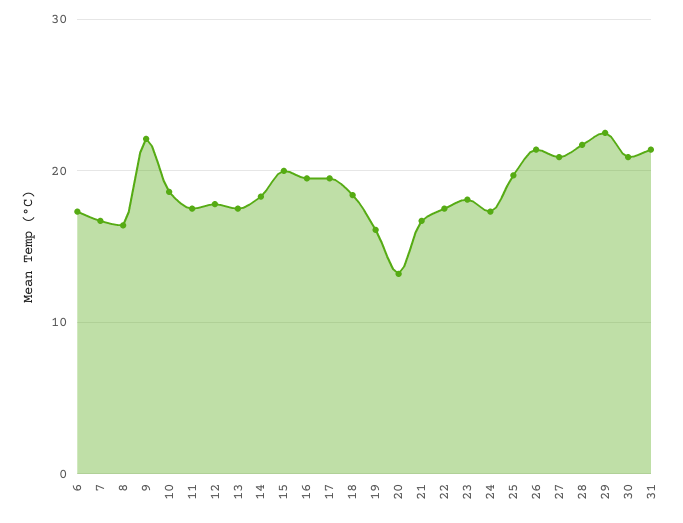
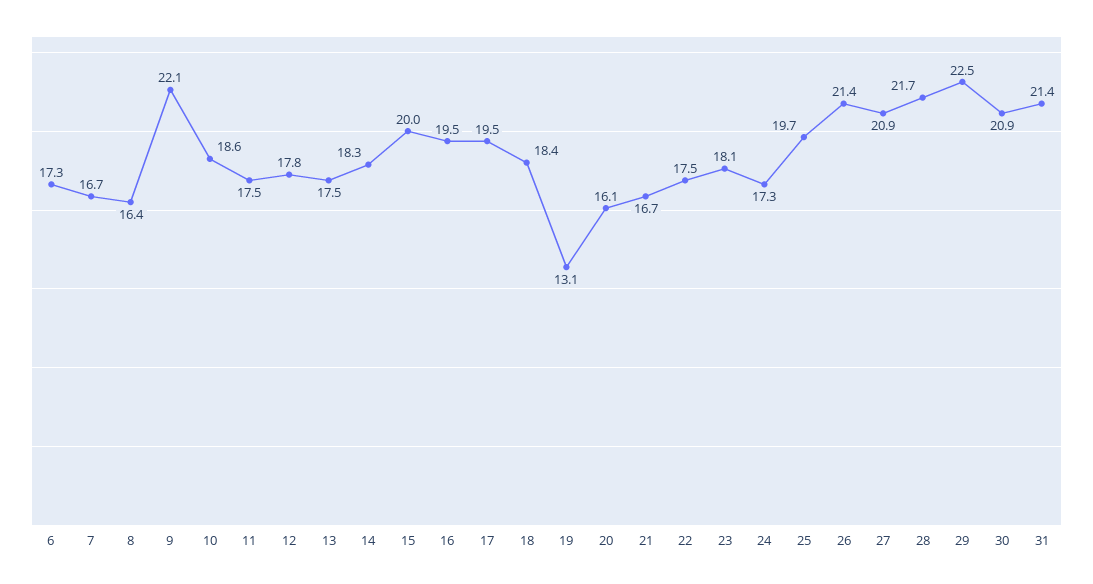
19: 16 -> 13.1
20: 13 -> 16.1

